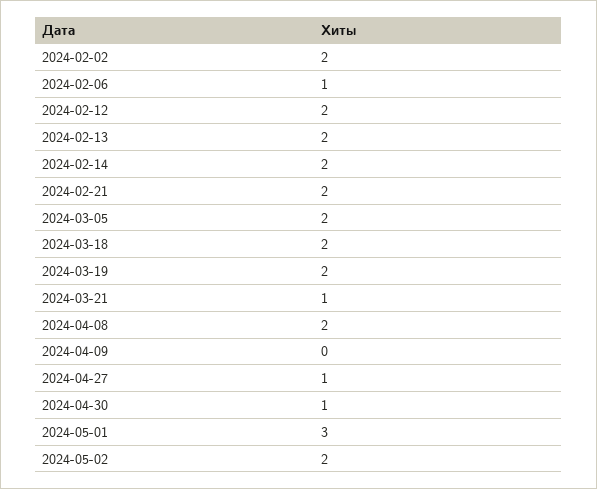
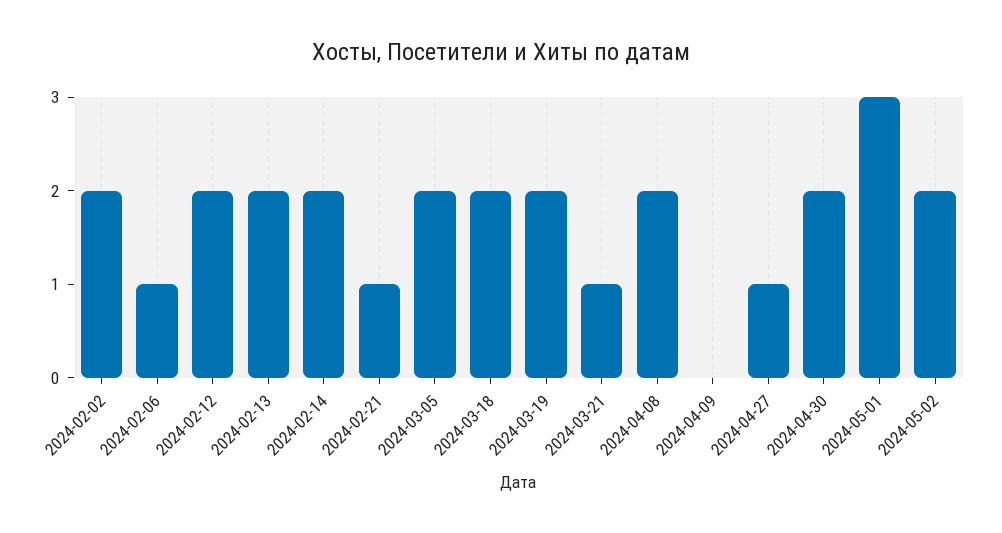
2024-02-21: 2 -> 1
2024-04-30: 1 -> 2

